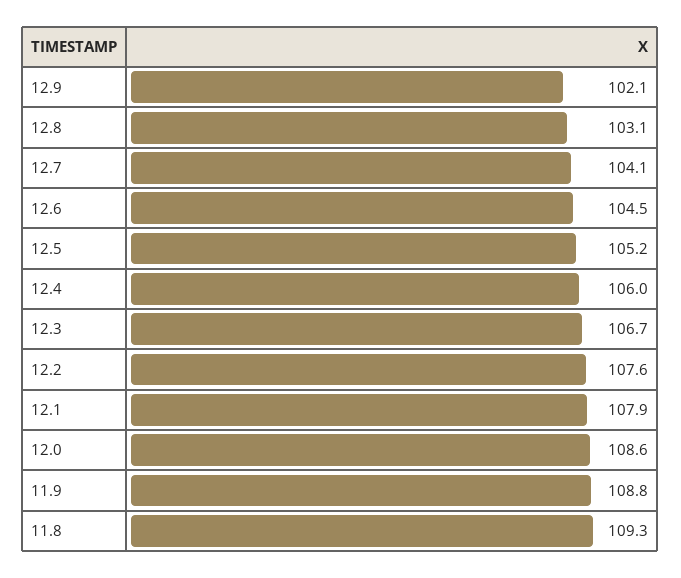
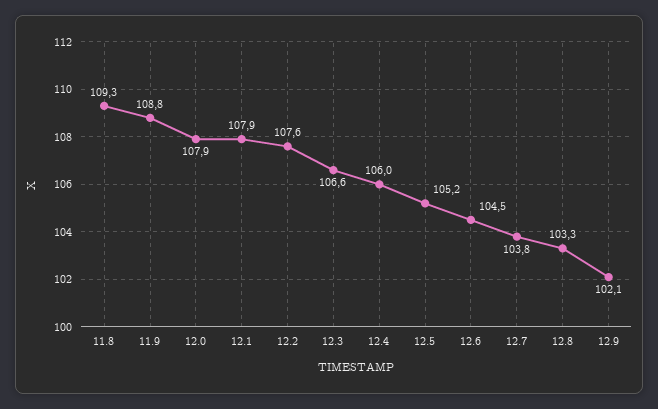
12.8: 103.1 -> 103.3
12.7: 104.1 -> 103.8
12.3: 106.7 -> 106.6
12.0: 108.6 -> 107.9

